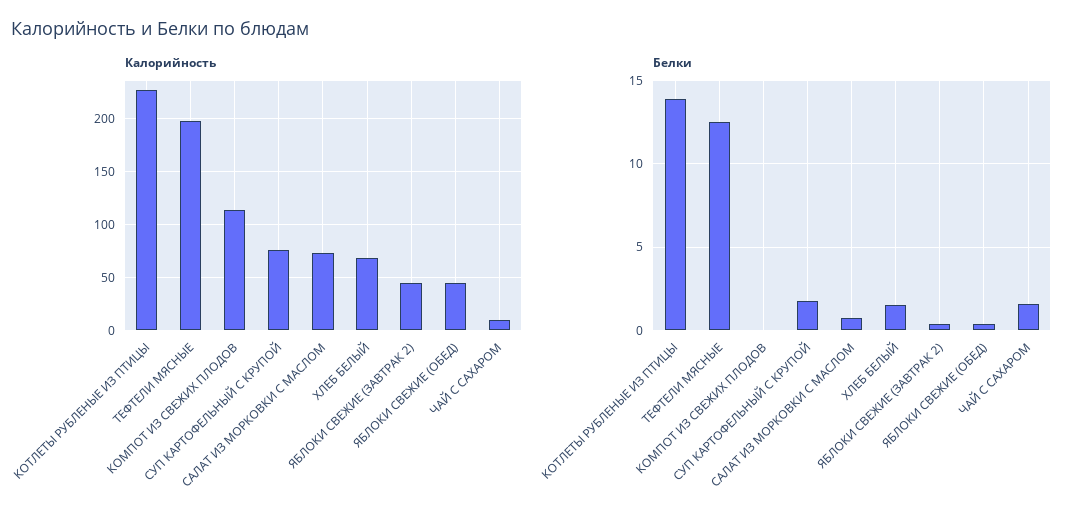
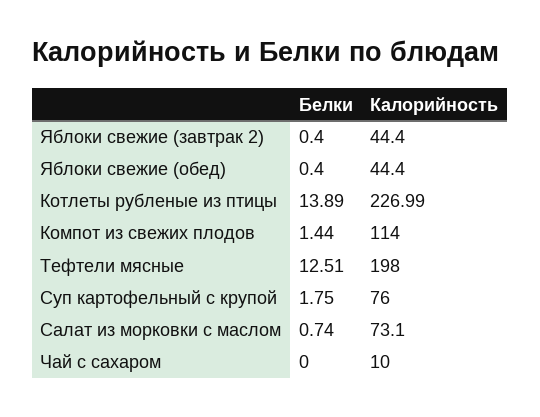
Калорийность, ХЛЕБ БЕЛЫЙ: 70 -> none
Белки, КОМПОТ ИЗ СВЕЖИХ ПЛОДОВ: 0 -> 1.44
Белки, ХЛЕБ БЕЛЫЙ: 1.5 -> none
Белки, ЧАЙ С САХАРОМ: 1.5 -> 0

